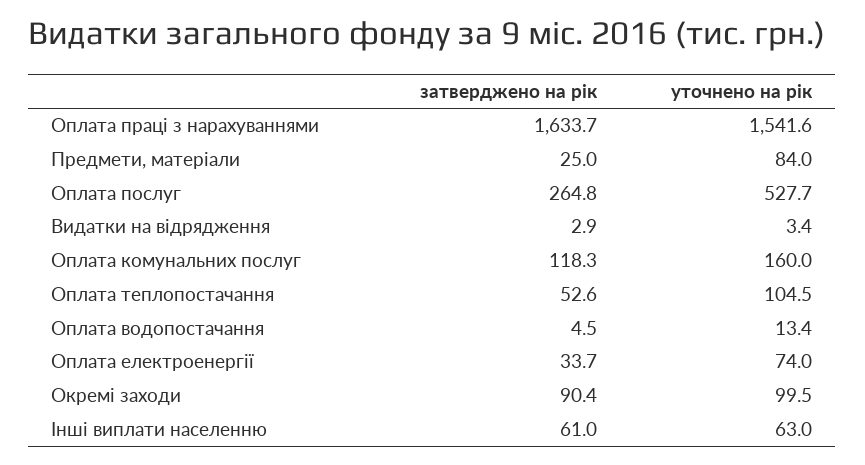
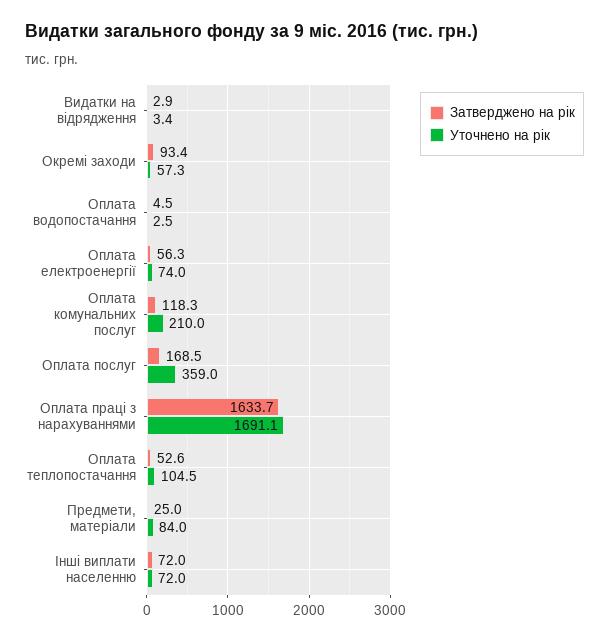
уточнено на рік, Оплата праці з нарахуваннями: 1541.6 -> 1691.1
затверджено на рік, Оплата послуг: 264.8 -> 168.5
уточнено на рік, Оплата послуг: 527.7 -> 359
уточнено на рік, Оплата комунальних послуг: 160 -> 210
уточнено на рік, Оплата водопостачання: 13.4 -> 2.5
затверджено на рік, Оплата електроенергії: 33.7 -> 56.3
затверджено на рік, Окремі заходи: 90.4 -> 93.4
уточнено на рік, Окремі заходи: 99.5 -> 57.3
затверджено на рік, Інші виплати населенню: 61 -> 72
уточнено на рік, Інші виплати населенню: 63 -> 72

